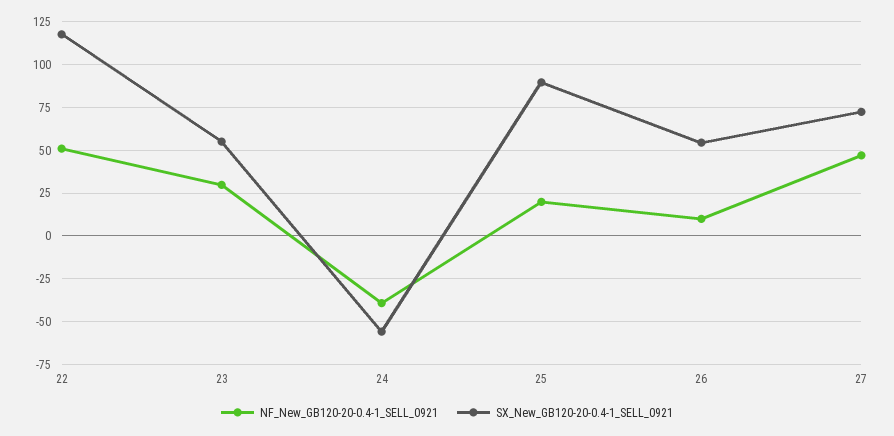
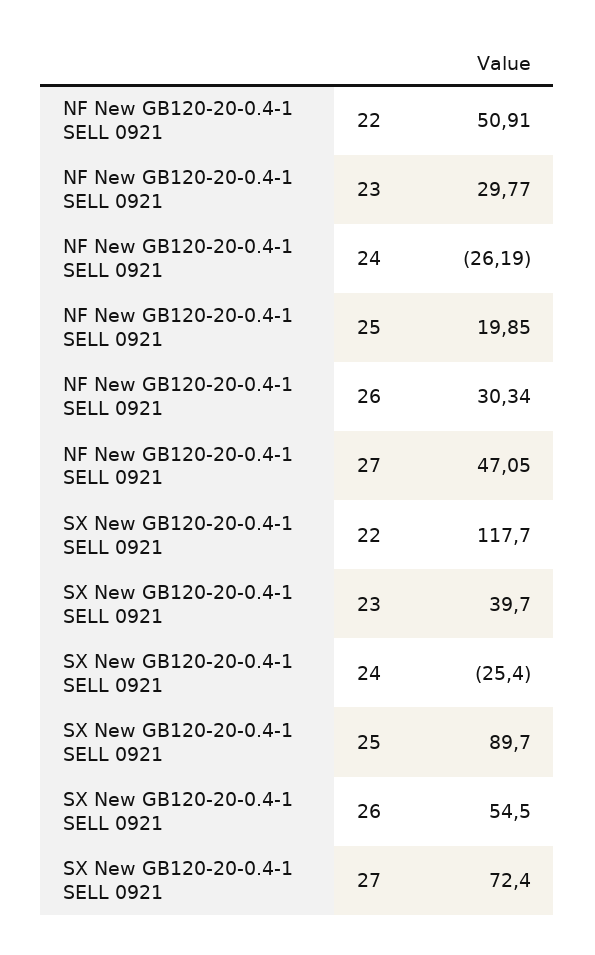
SX_New_GB120-20-0.4-1_SELL_0921, 23: 55 -> 39.7
NF_New_GB120-20-0.4-1_SELL_0921, 24: -40 -> -26.19
SX_New_GB120-20-0.4-1_SELL_0921, 24: -55 -> -25.4
NF_New_GB120-20-0.4-1_SELL_0921, 26: 10 -> 30.34

